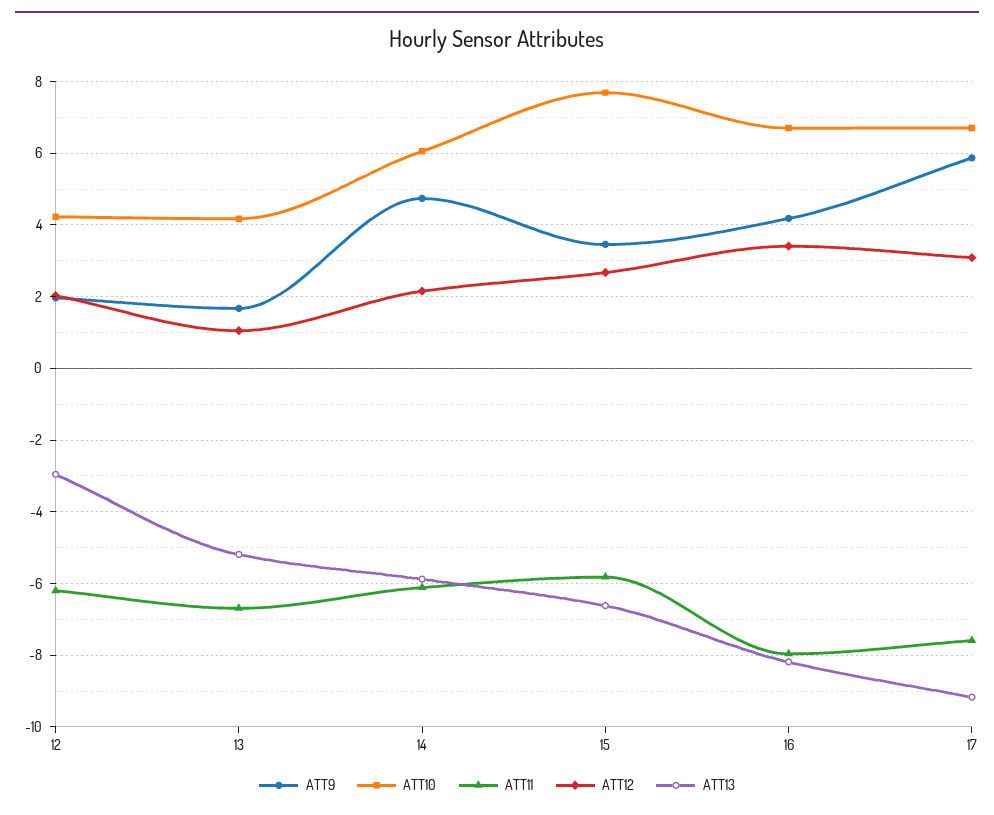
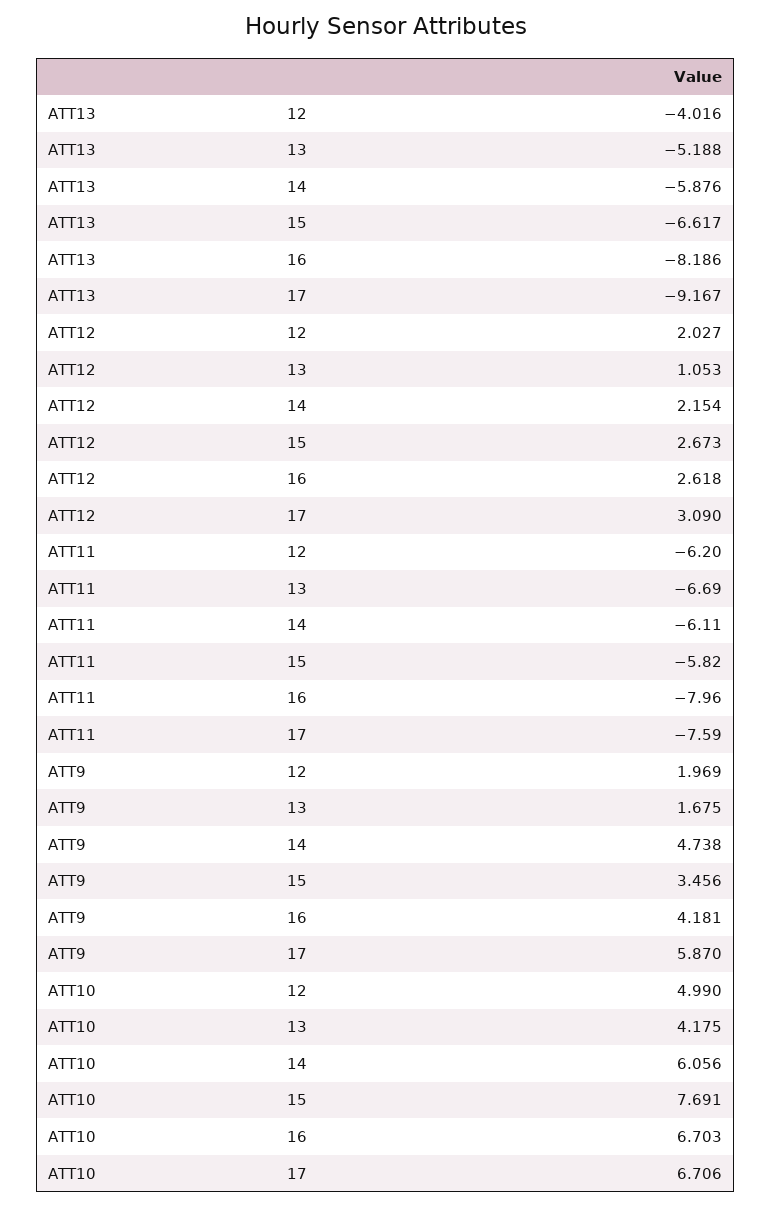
ATT10, 12: 4.2 -> 4.99
ATT13, 12: -3 -> -4.016
ATT12, 16: 3.4 -> 2.618

